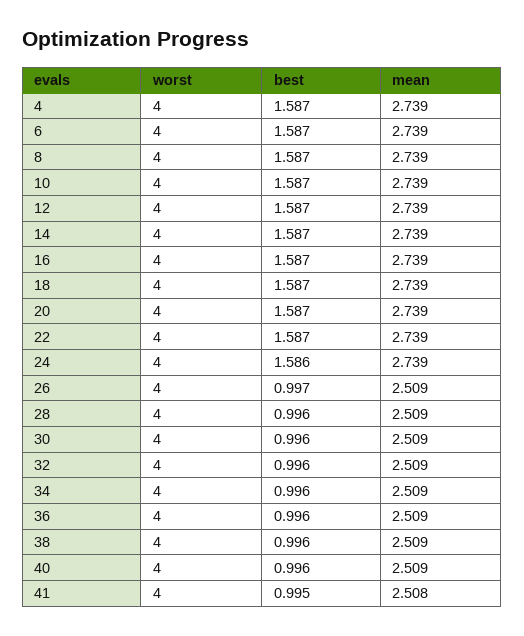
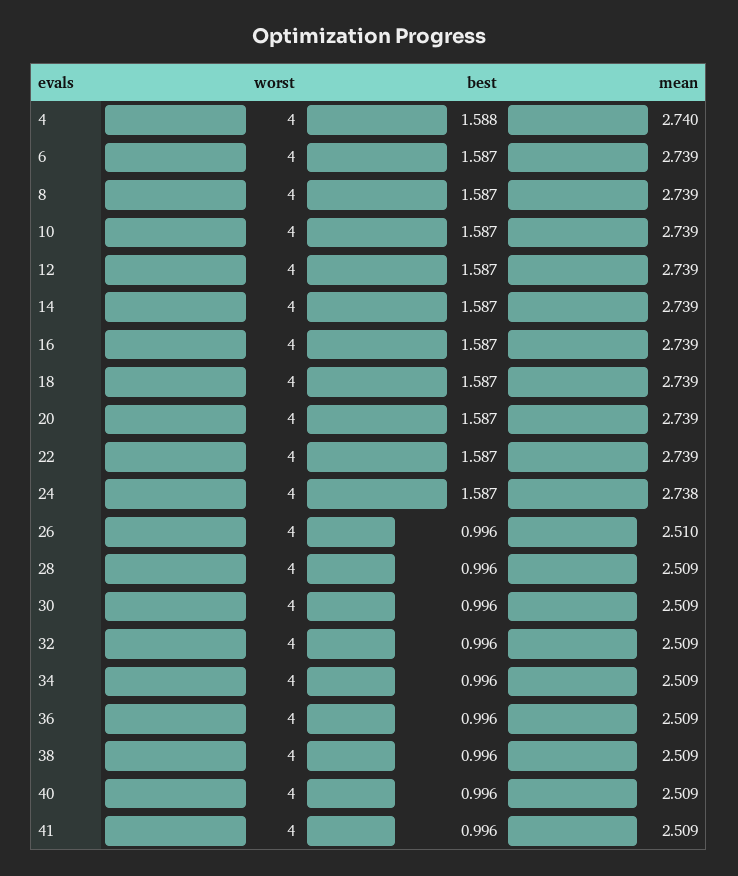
best, 4: 1.587 -> 1.588
mean, 4: 2.739 -> 2.74
best, 24: 1.586 -> 1.587
mean, 24: 2.739 -> 2.738
best, 26: 0.997 -> 0.996
mean, 26: 2.509 -> 2.51
best, 41: 0.995 -> 0.996
mean, 41: 2.508 -> 2.509

